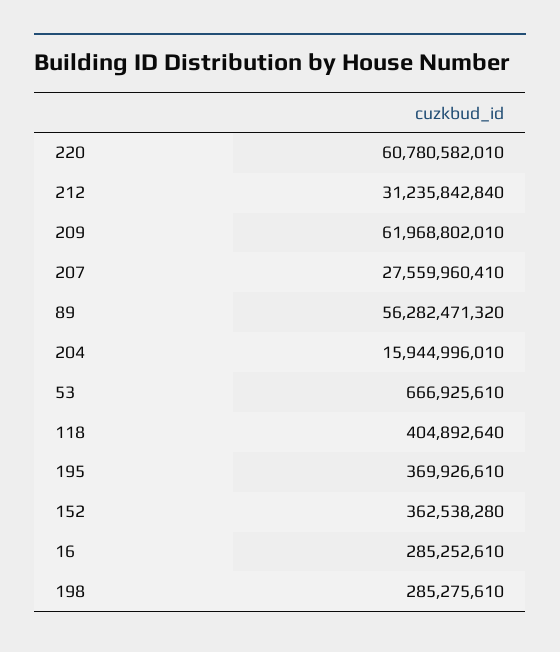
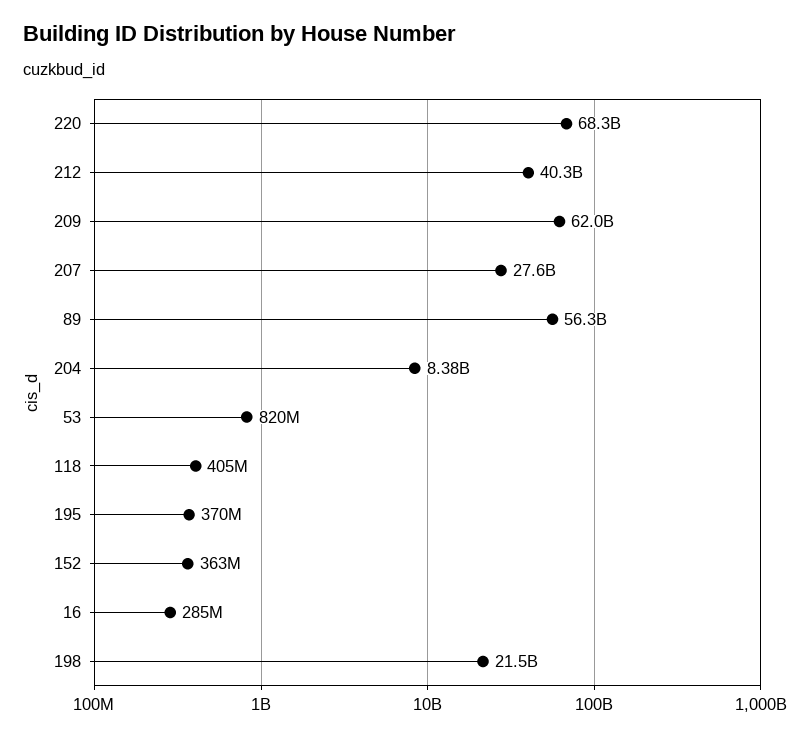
220: 60780582010 -> 68300000000
212: 31235842840 -> 40300000000
204: 15944996010 -> 8380000000
53: 666925610 -> 820000000
198: 285275610 -> 21500000000

